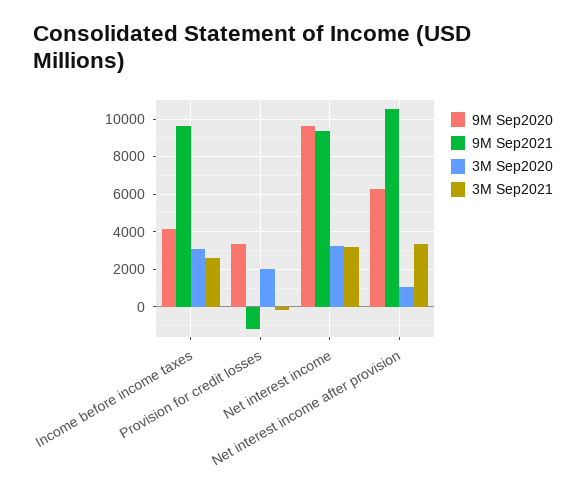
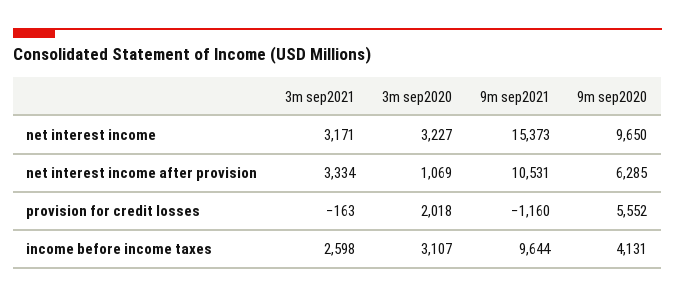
9M Sep2020, Provision for credit losses: 3500 -> 5552
9M Sep2021, Net interest income: 9500 -> 15373

